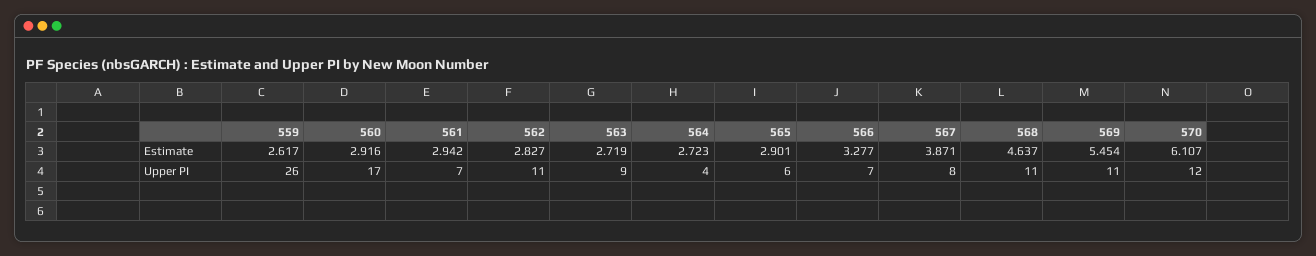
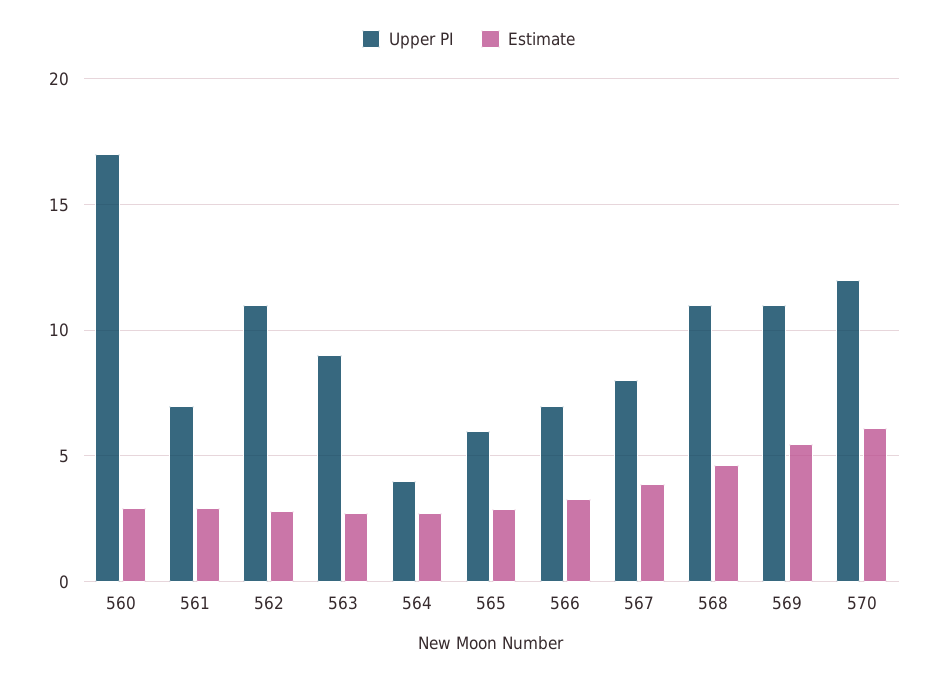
Estimate, 559: 2.617 -> none
Upper PI, 559: 26 -> none

